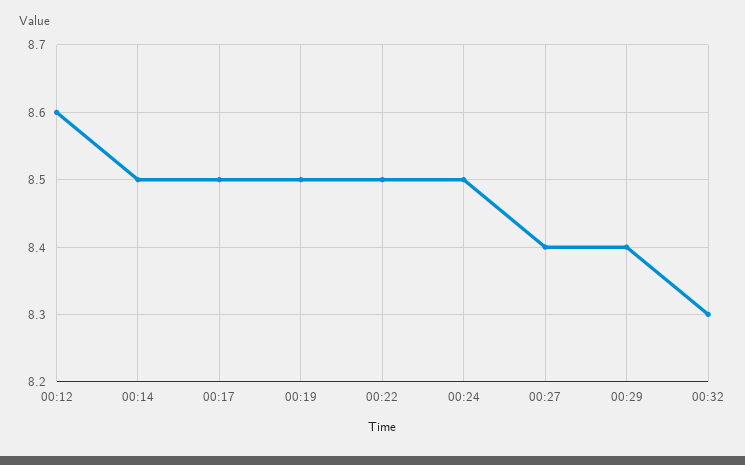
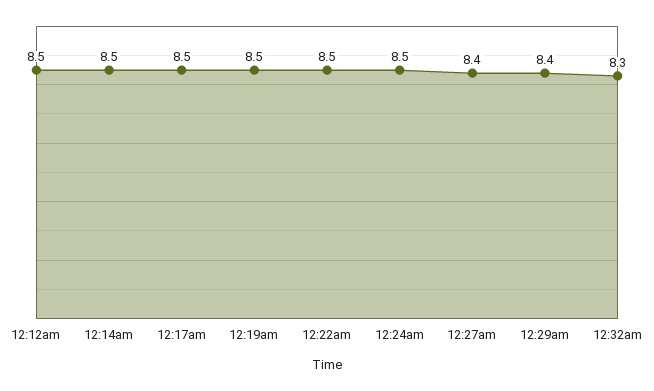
00:12: 8.6 -> 8.5

